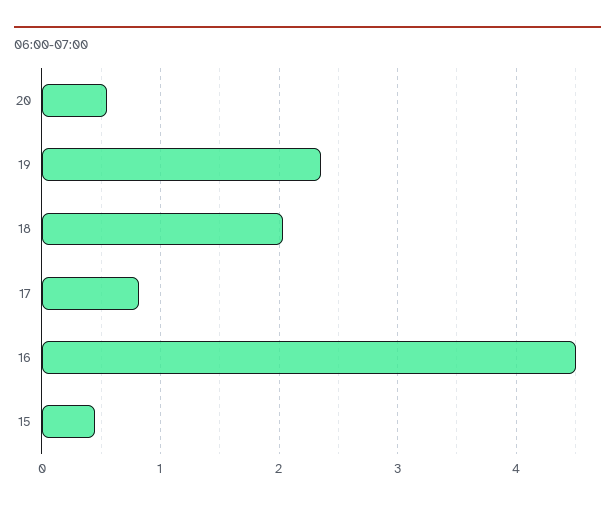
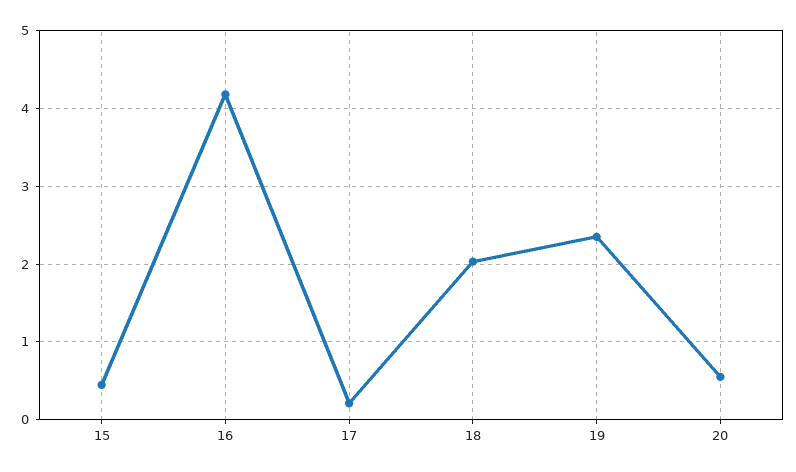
17: 0.8 -> 0.2
16: 4.5 -> 4.2

